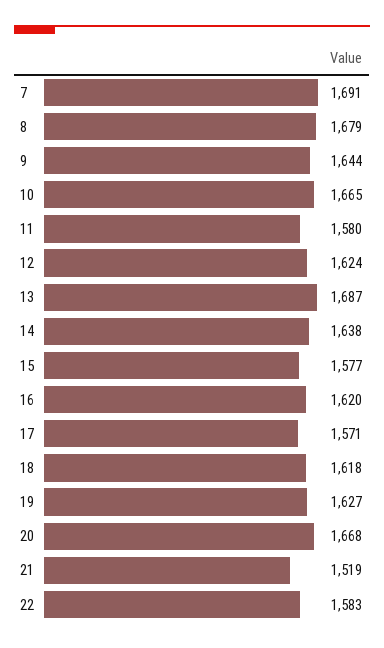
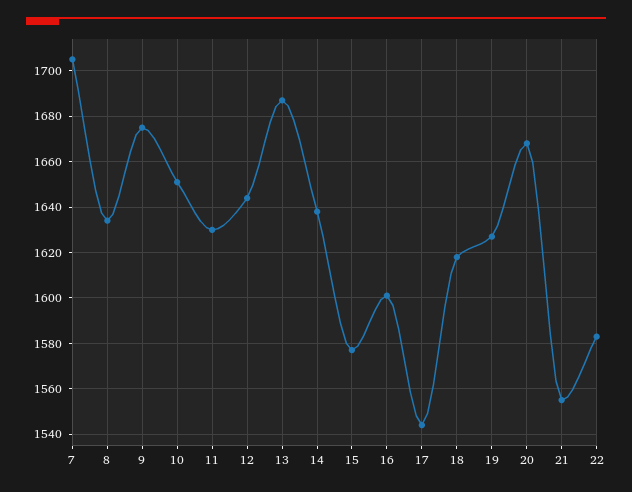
7: 1691 -> 1705
8: 1679 -> 1635
9: 1644 -> 1675
10: 1665 -> 1650
11: 1580 -> 1630
12: 1624 -> 1645
16: 1620 -> 1600
17: 1571 -> 1545
21: 1519 -> 1555

